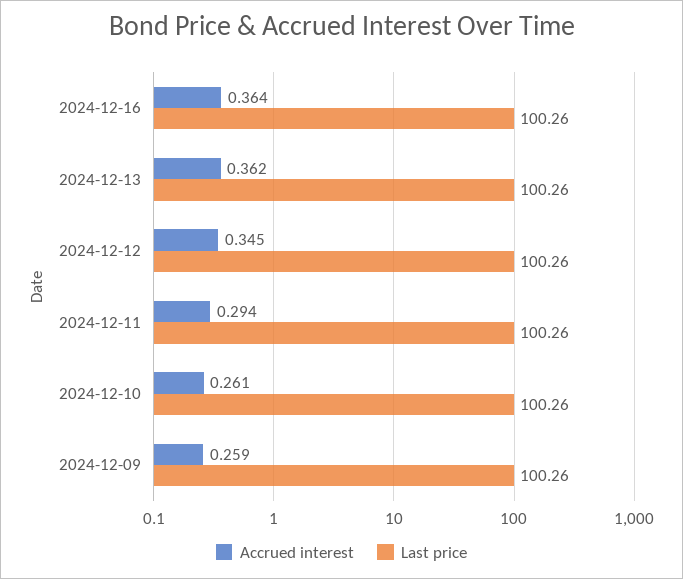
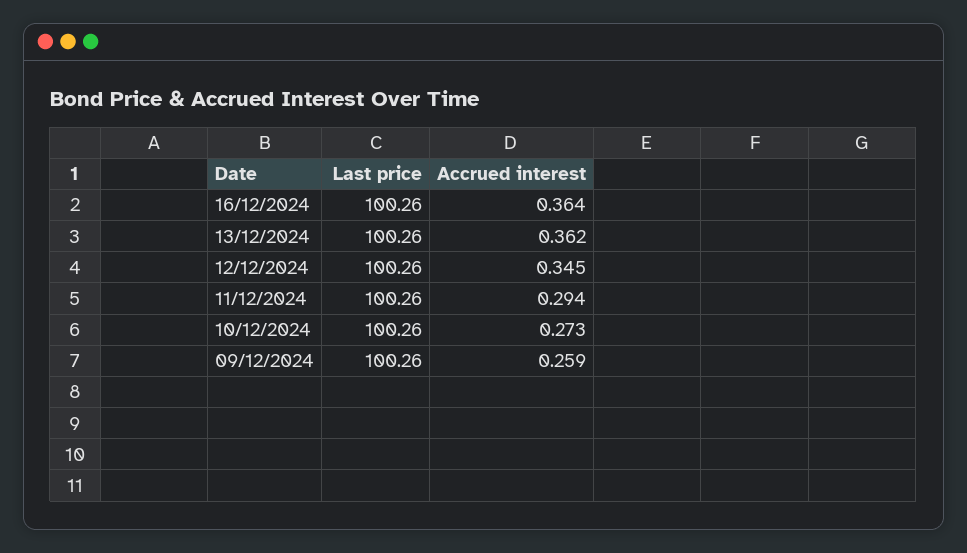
Accrued interest, 2024-12-10: 0.261 -> 0.273

